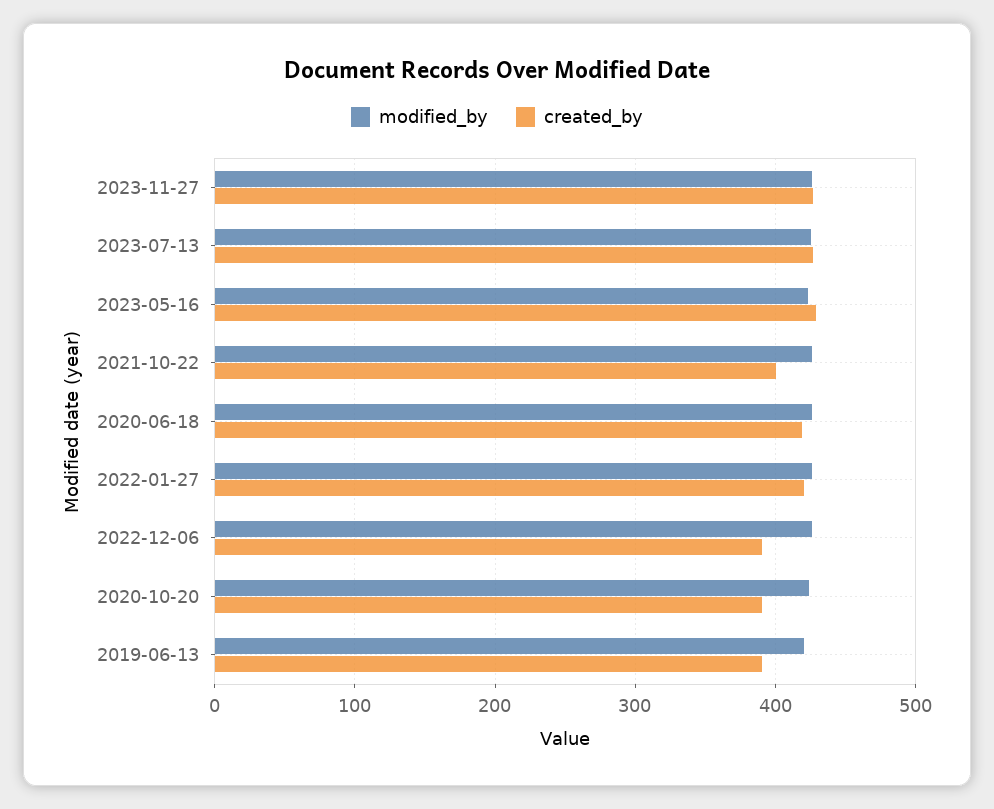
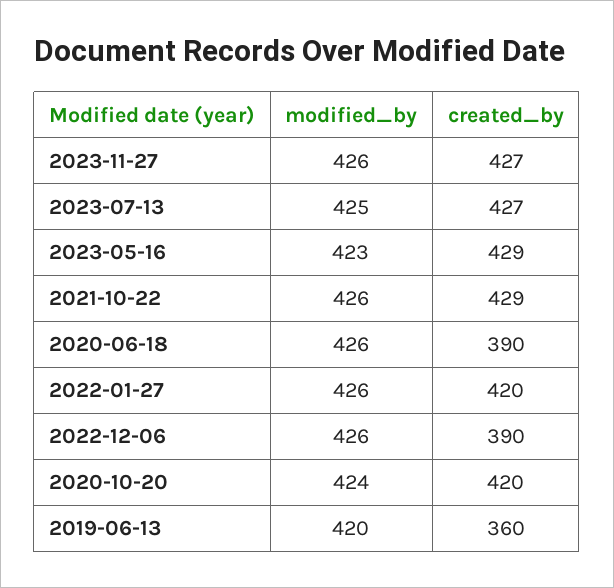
created_by, 2021-10-22: 400 -> 429
created_by, 2020-06-18: 420 -> 390
created_by, 2020-10-20: 390 -> 420
created_by, 2019-06-13: 390 -> 360

